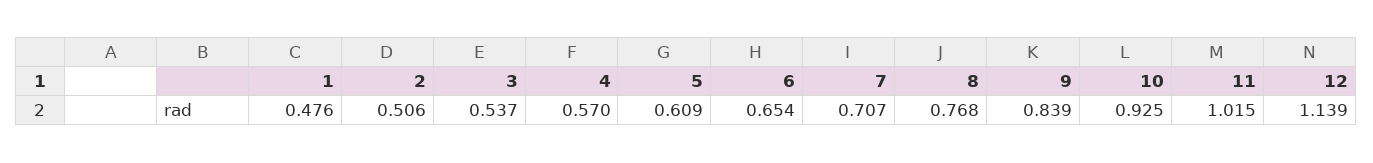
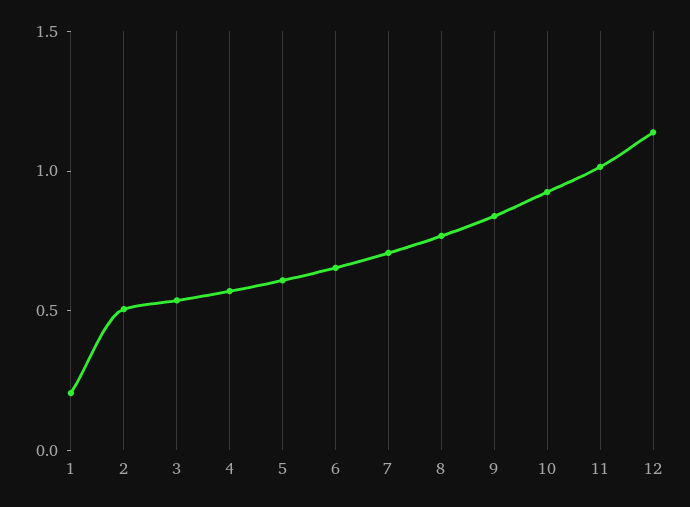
1: 0.476 -> 0.2

